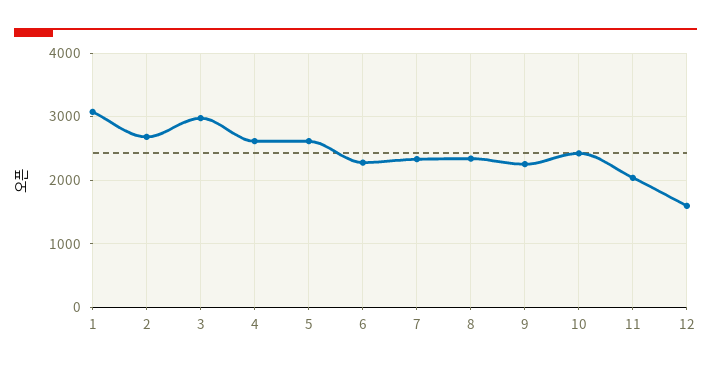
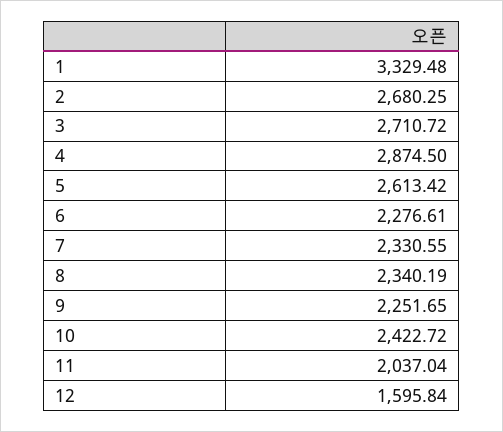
1: 3100 -> 3329.48
3: 3000 -> 2710.72
4: 2600 -> 2874.5

